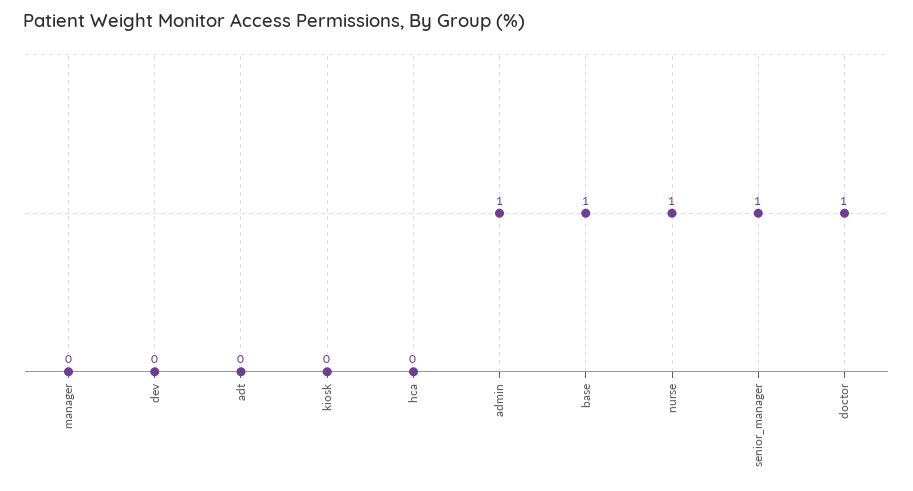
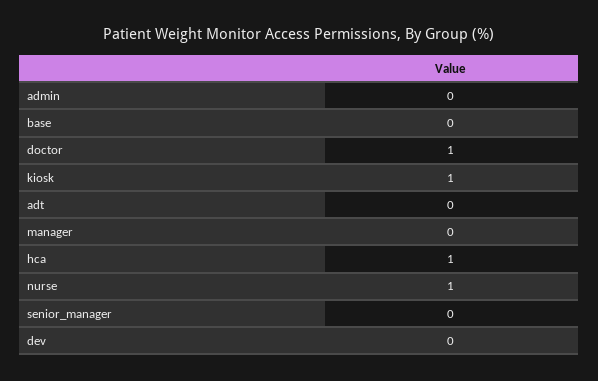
kiosk: 0 -> 1
hca: 0 -> 1
admin: 1 -> 0
base: 1 -> 0
senior_manager: 1 -> 0

